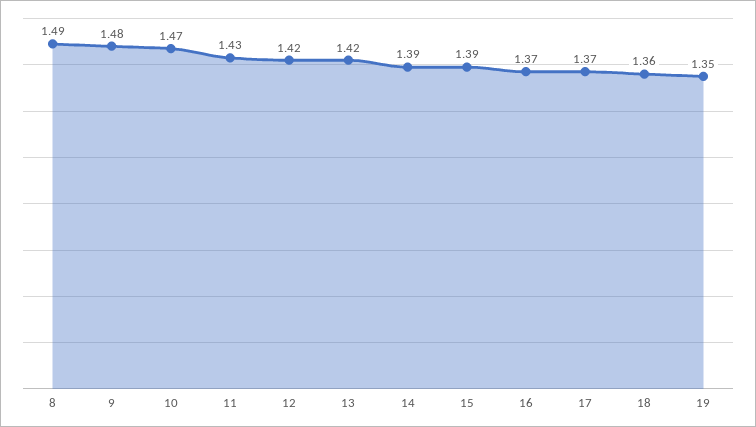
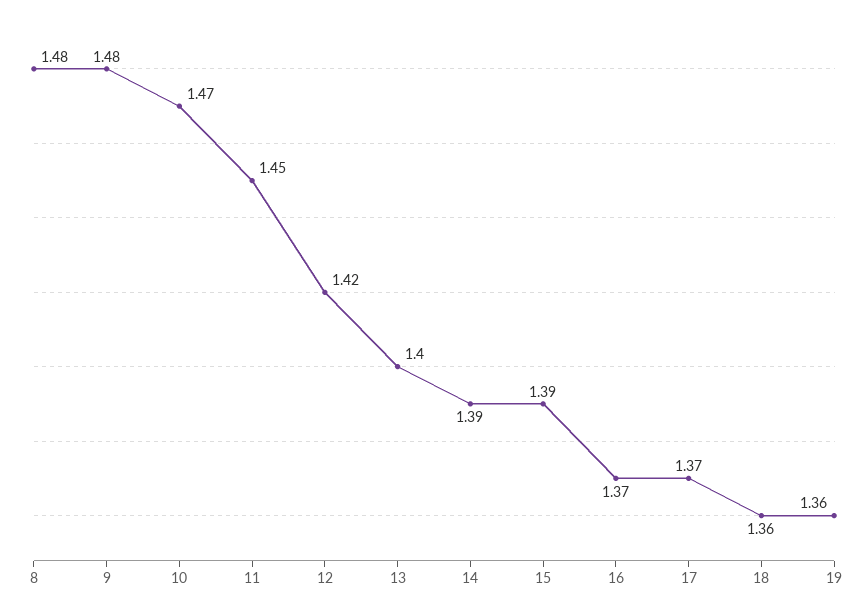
8: 1.49 -> 1.48
11: 1.43 -> 1.45
13: 1.42 -> 1.4
19: 1.35 -> 1.36

